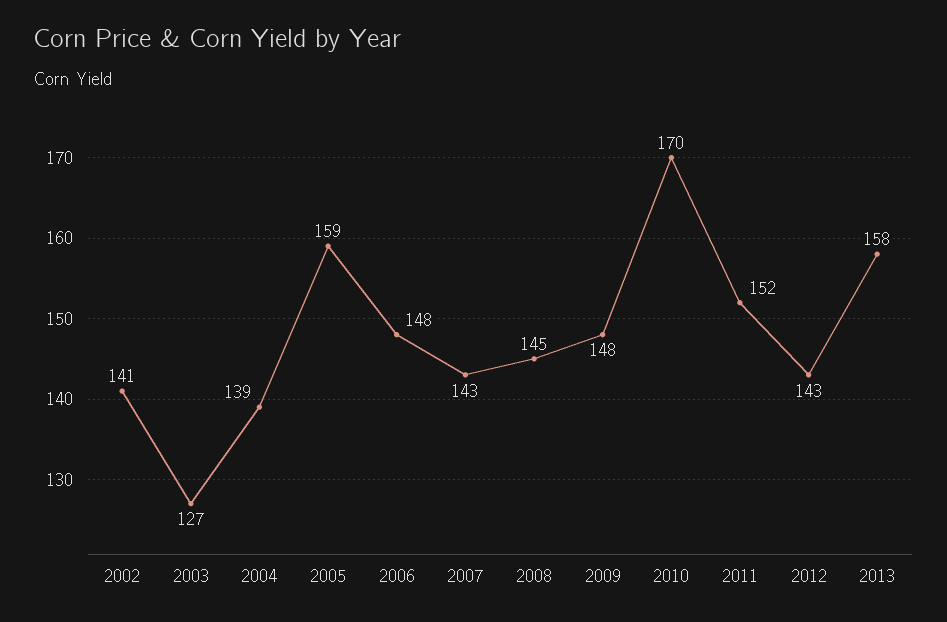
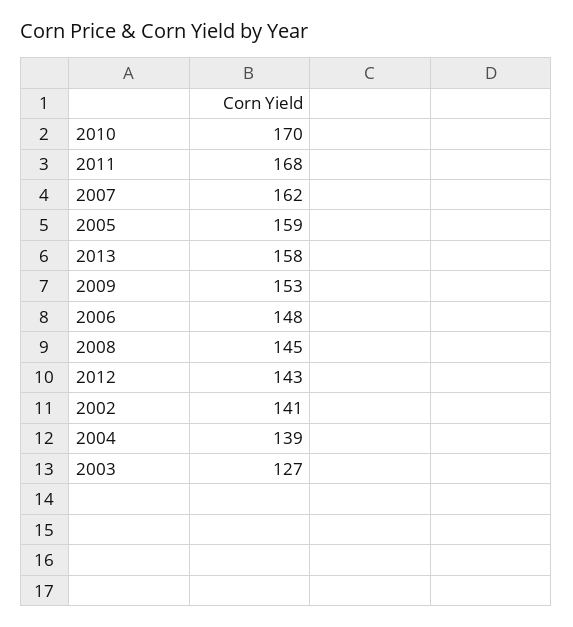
2007: 143 -> 162
2009: 148 -> 153
2011: 152 -> 168

